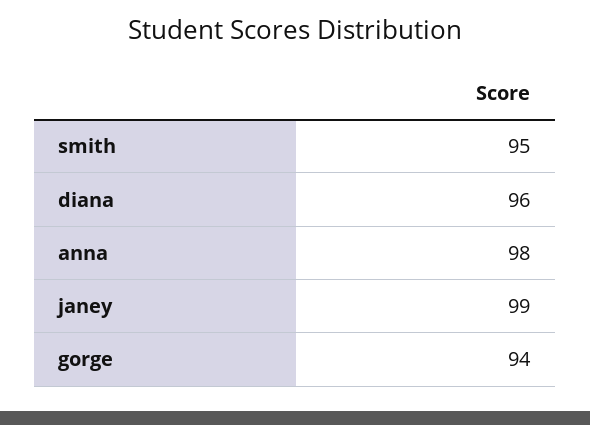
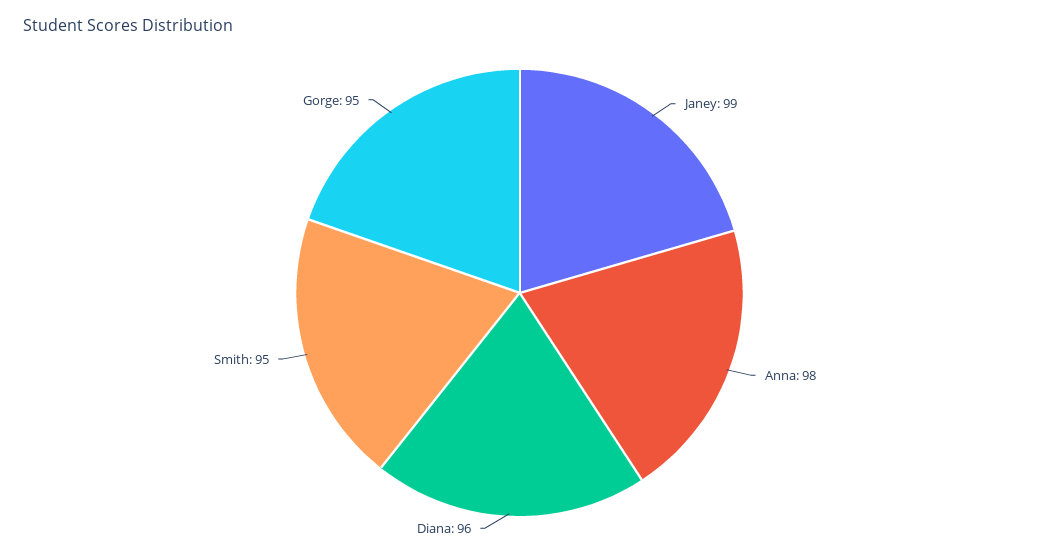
gorge: 94 -> 95

